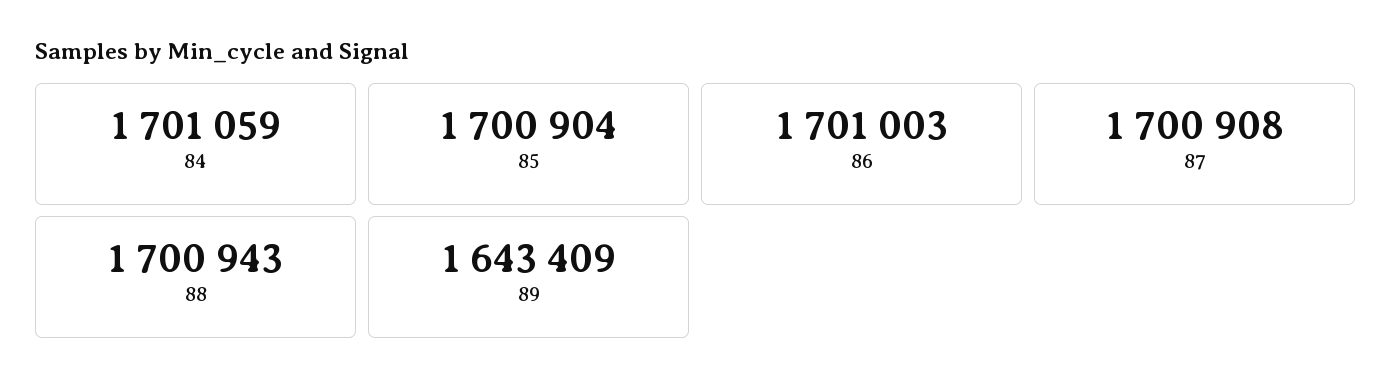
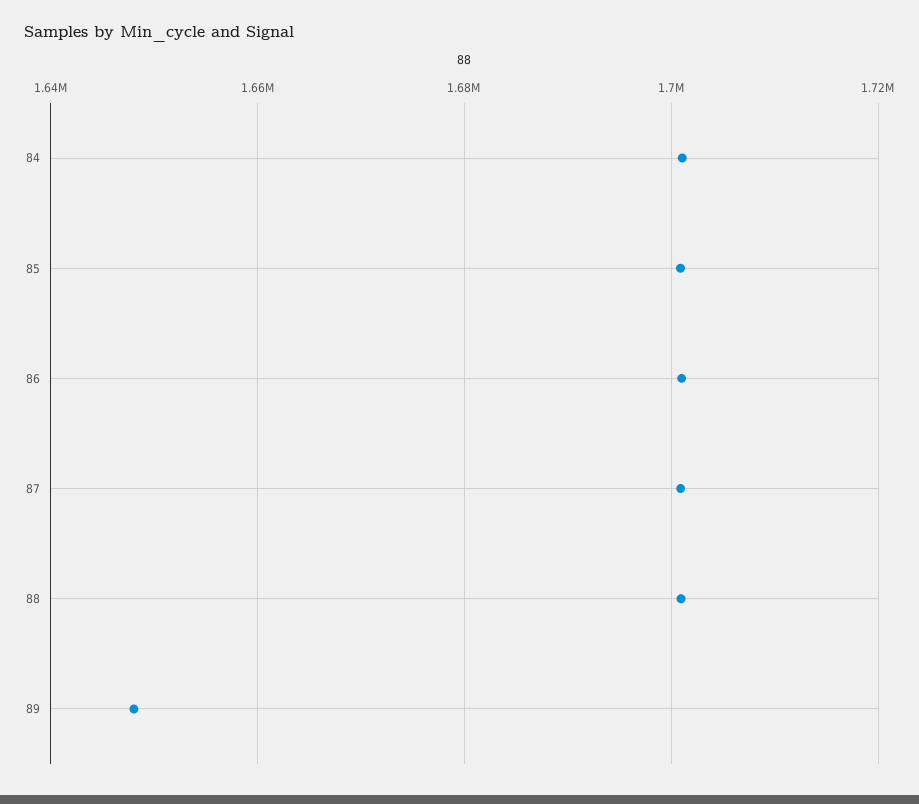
89: 1643409 -> 1648000

